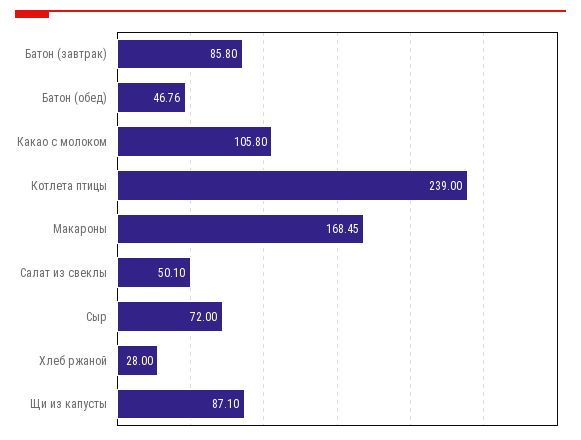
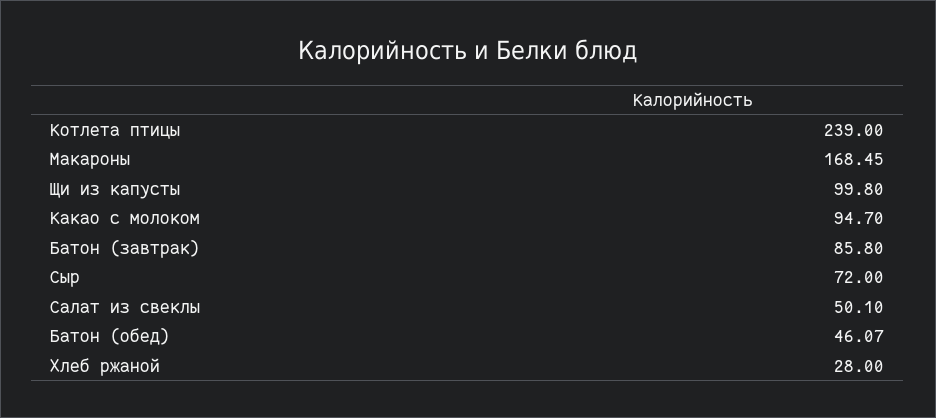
Батон (обед): 46.76 -> 46.07
Какао с молоком: 105.8 -> 94.7
Щи из капусты: 87.1 -> 99.8

